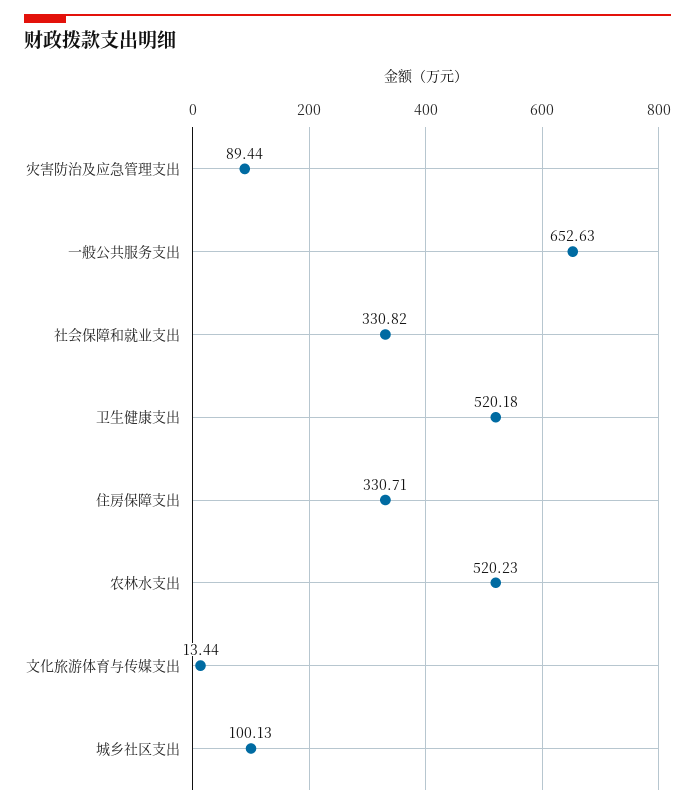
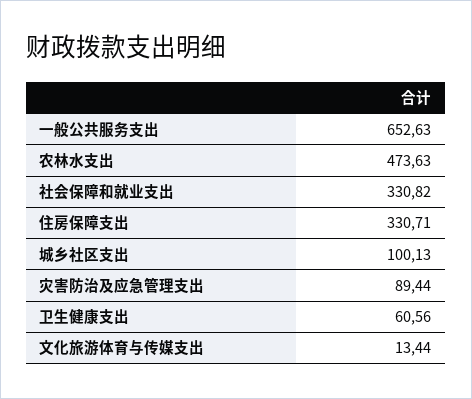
卫生健康支出: 520.18 -> 60.56
农林水支出: 520.23 -> 473.63

